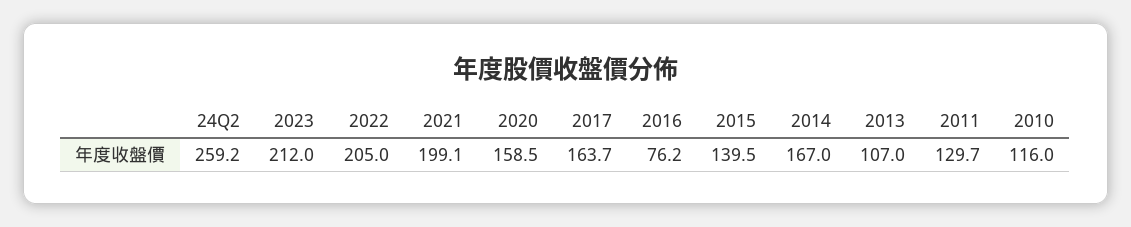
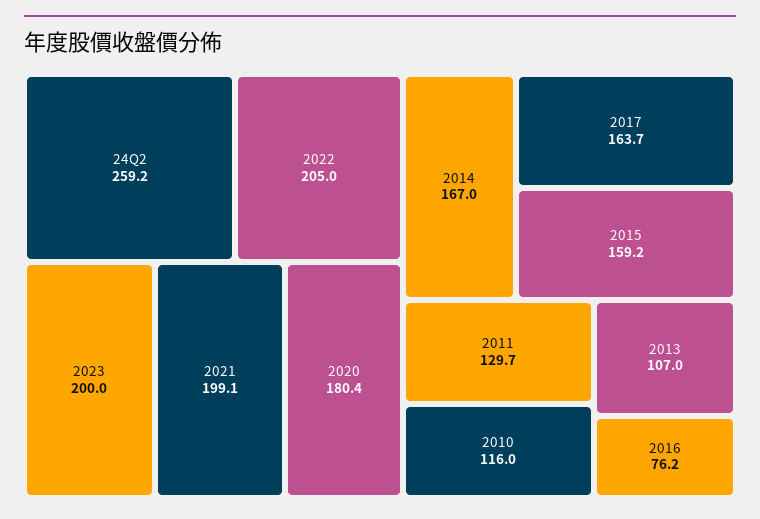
2023: 212 -> 200
2020: 158.5 -> 180.4
2015: 139.5 -> 159.2

